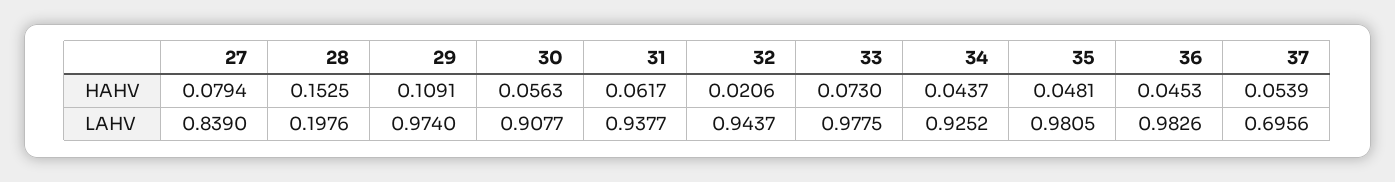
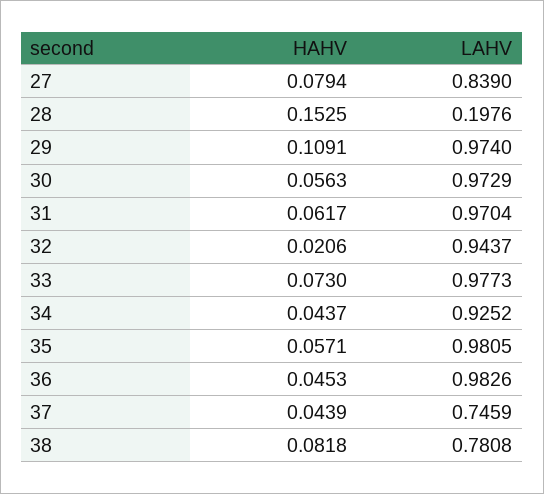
35, HAHV: 0.0481 -> 0.0571
37, HAHV: 0.0539 -> 0.0439
30, LAHV: 0.9077 -> 0.9729
31, LAHV: 0.9377 -> 0.9704
33, LAHV: 0.9775 -> 0.9773
37, LAHV: 0.6956 -> 0.7459
38, HAHV: none -> 0.0818
38, LAHV: none -> 0.7808

